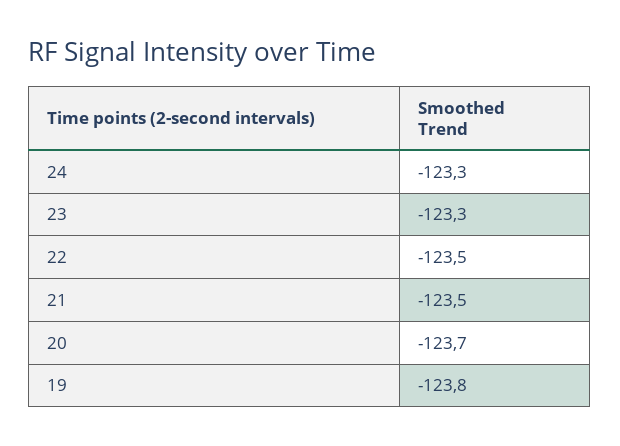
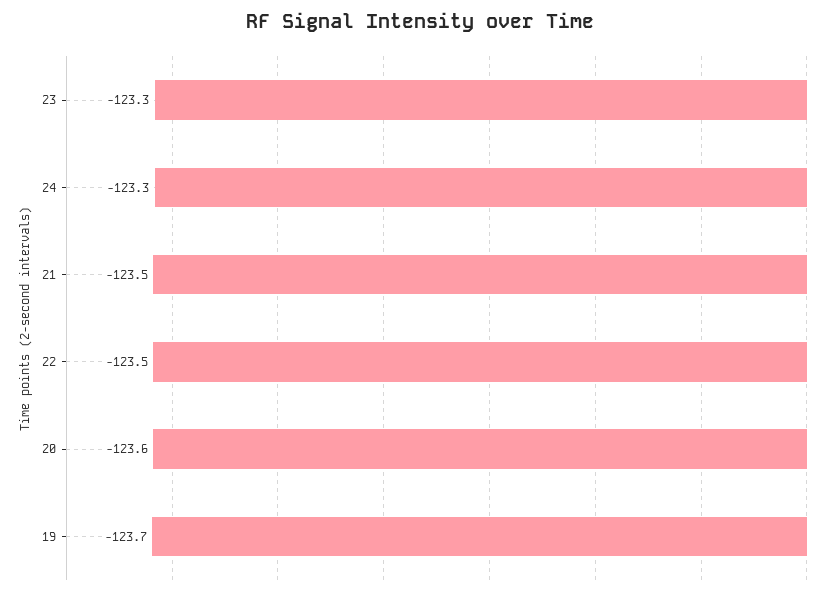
20: -123.7 -> -123.6
19: -123.8 -> -123.7

